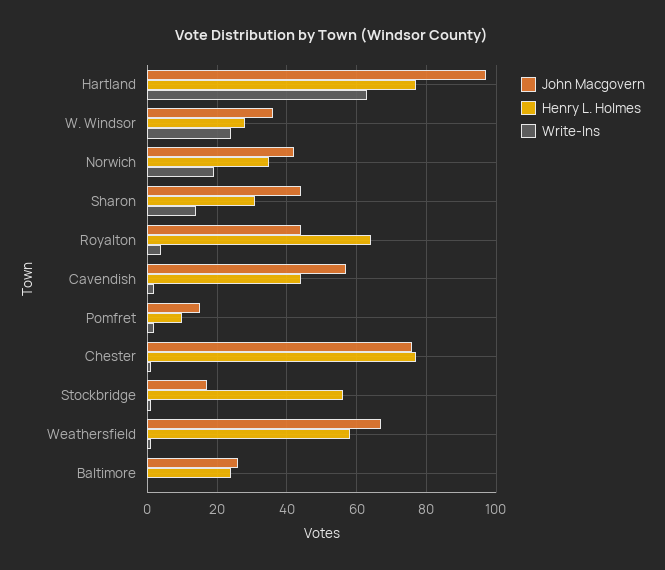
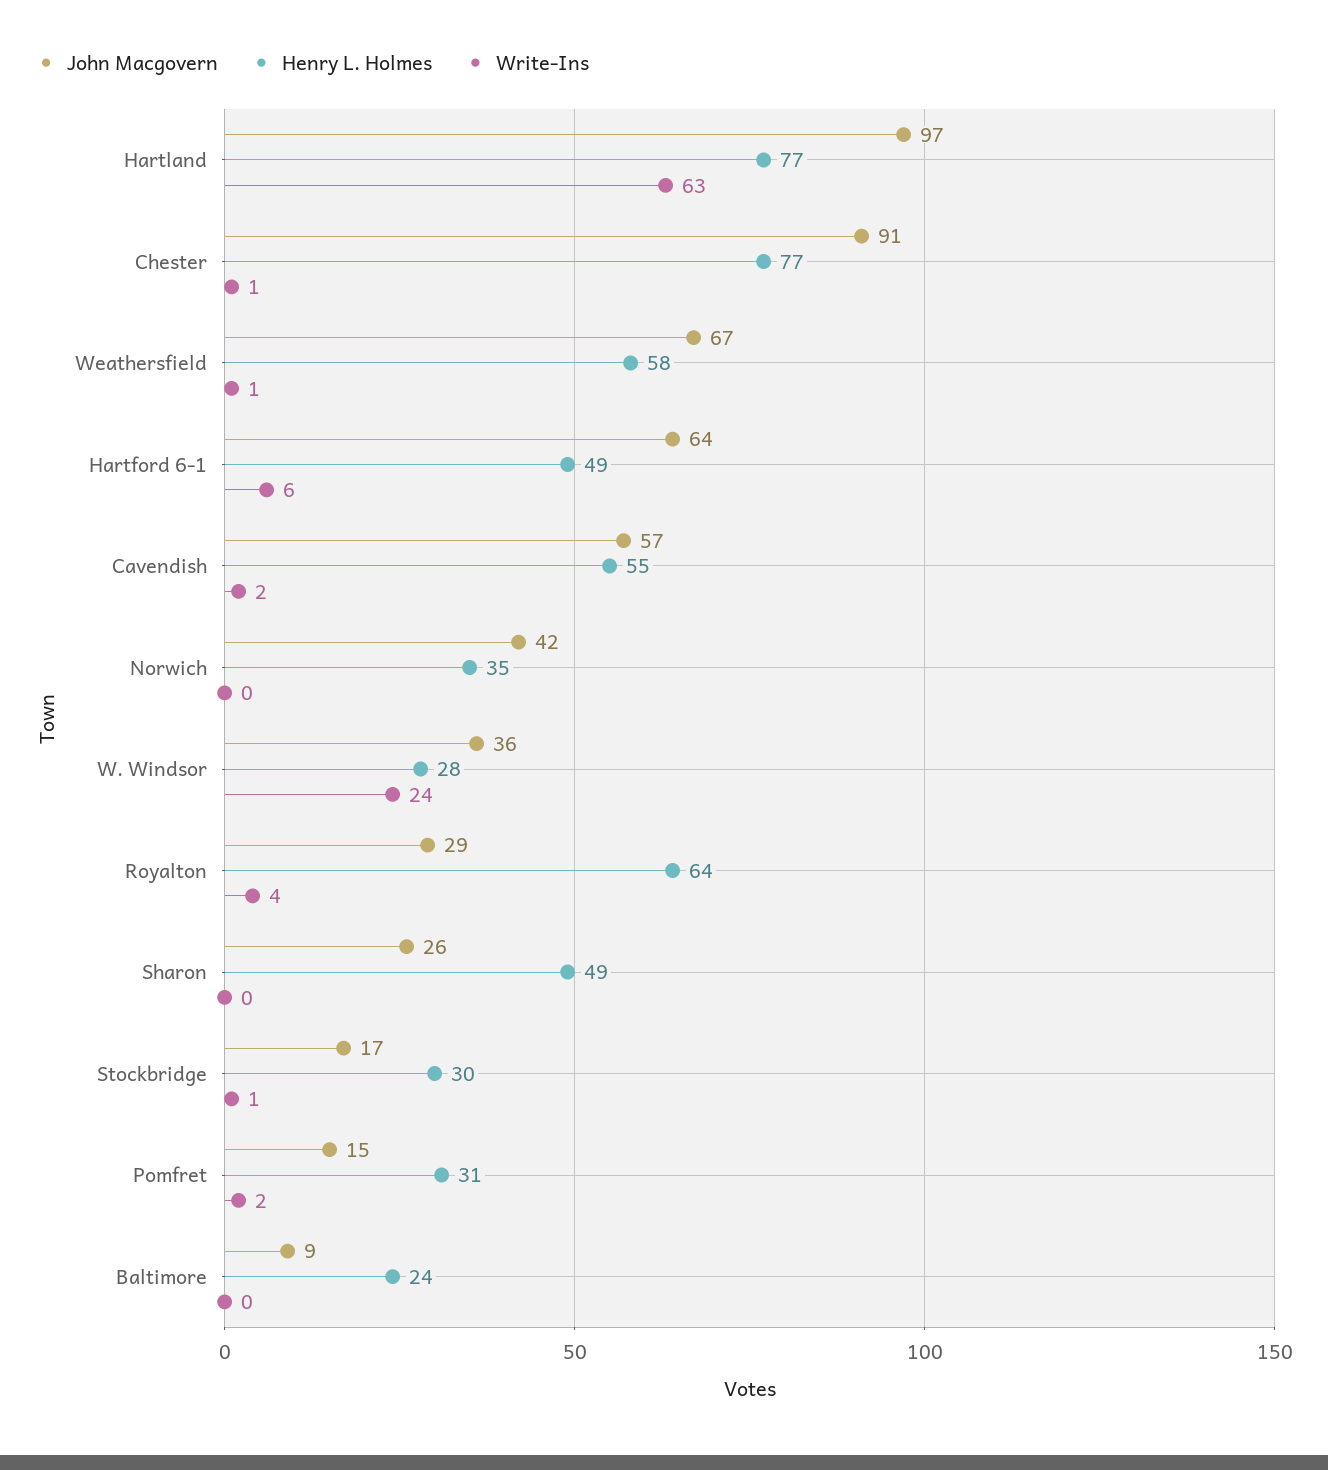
Write-Ins, Norwich: 20 -> 0
John Macgovern, Sharon: 45 -> 26
Henry L. Holmes, Sharon: 30 -> 49
Write-Ins, Sharon: 15 -> 0
John Macgovern, Royalton: 45 -> 29
Henry L. Holmes, Cavendish: 45 -> 55
Henry L. Holmes, Pomfret: 10 -> 31
John Macgovern, Chester: 75 -> 91
Henry L. Holmes, Stockbridge: 55 -> 30
John Macgovern, Baltimore: 25 -> 9
John Macgovern, Hartford 6-1: none -> 64
Henry L. Holmes, Hartford 6-1: none -> 49
Write-Ins, Hartford 6-1: none -> 6

